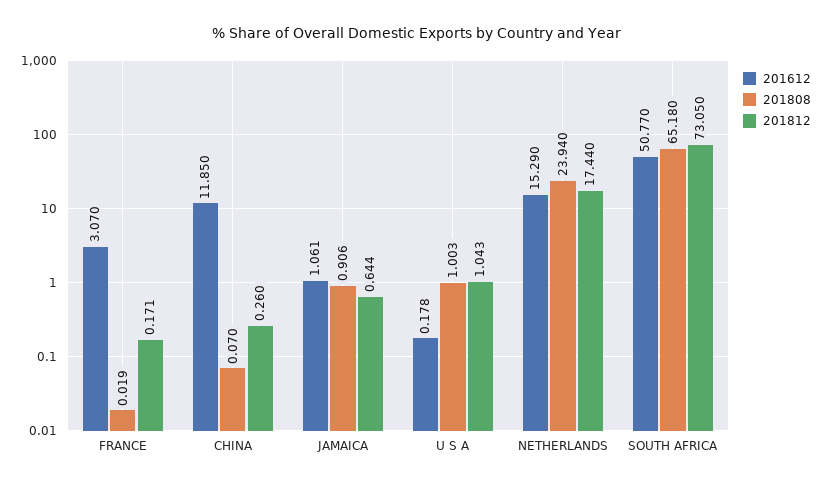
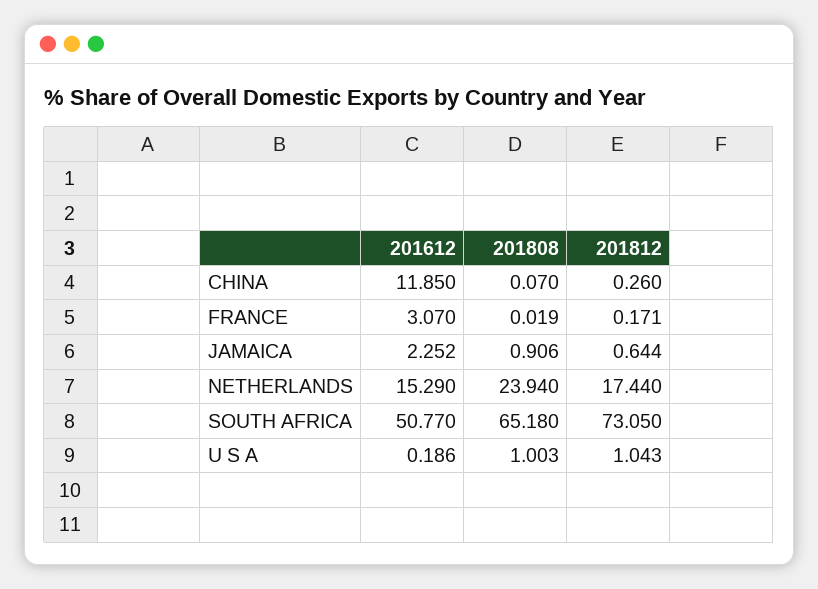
201612, JAMAICA: 1.061 -> 2.252
201612, U S A: 0.178 -> 0.186

